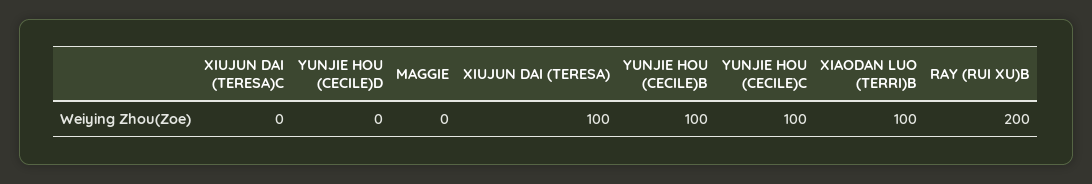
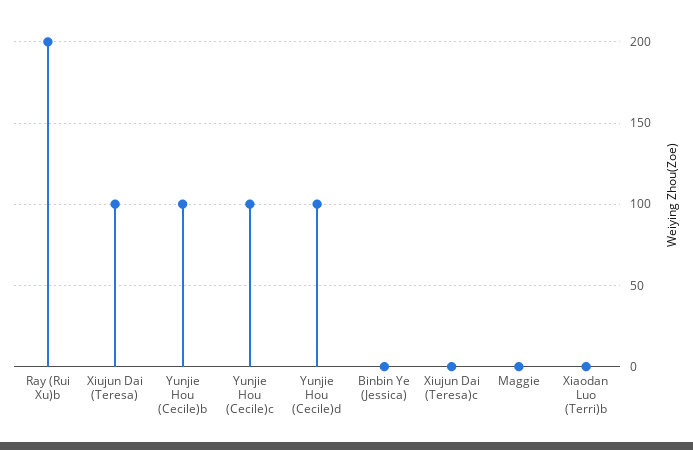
YUNJIE HOU (CECILE)D: 0 -> 100
XIAODAN LUO (TERRI)B: 100 -> 0
Binbin Ye (Jessica): none -> 0

